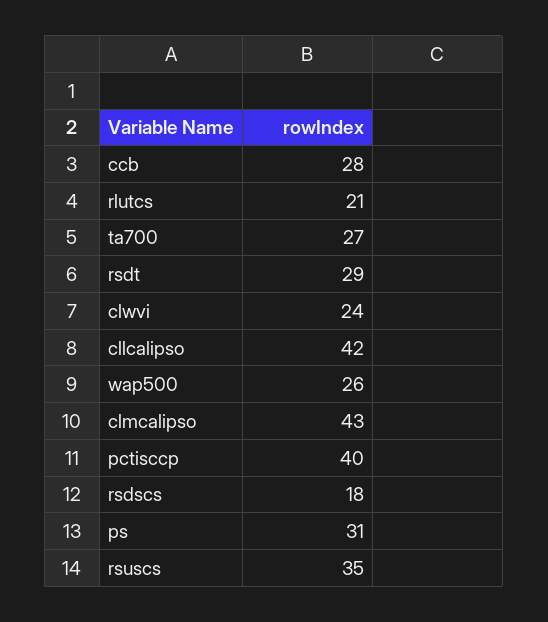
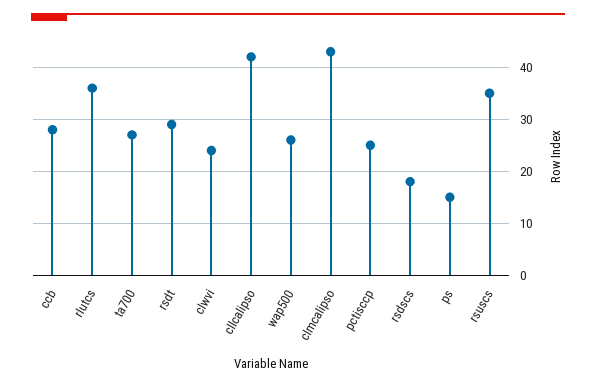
rlutcs: 21 -> 35
pctisccp: 40 -> 25
ps: 31 -> 15

